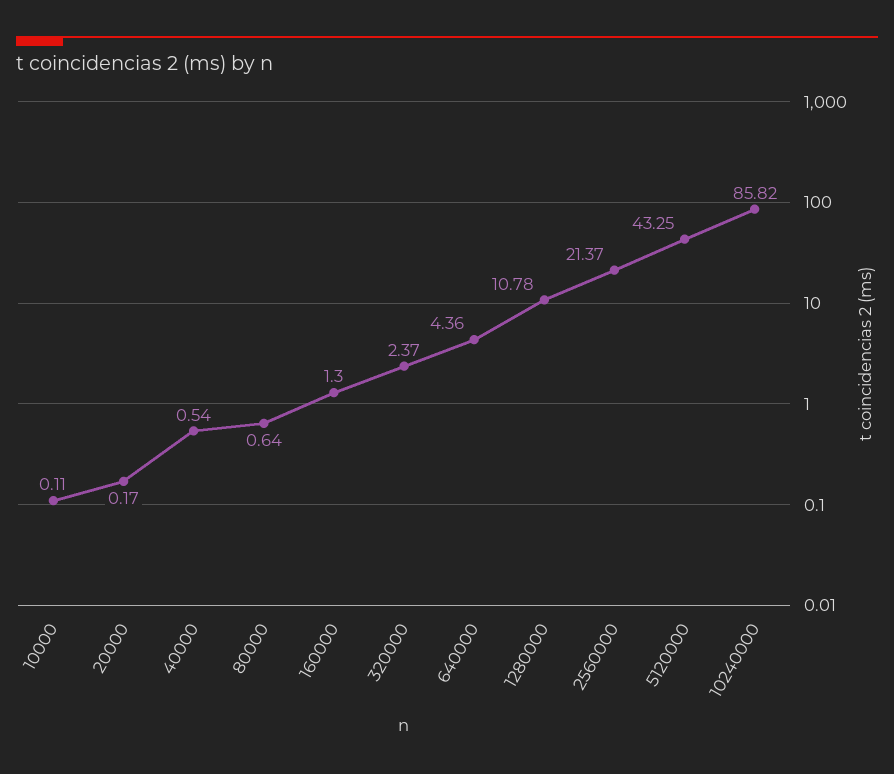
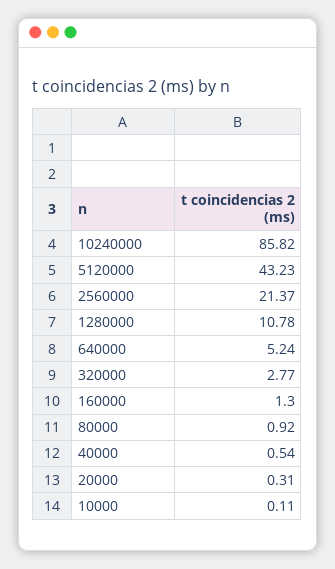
20000: 0.17 -> 0.31
80000: 0.64 -> 0.92
320000: 2.37 -> 2.77
640000: 4.36 -> 5.24
5120000: 43.25 -> 43.23

